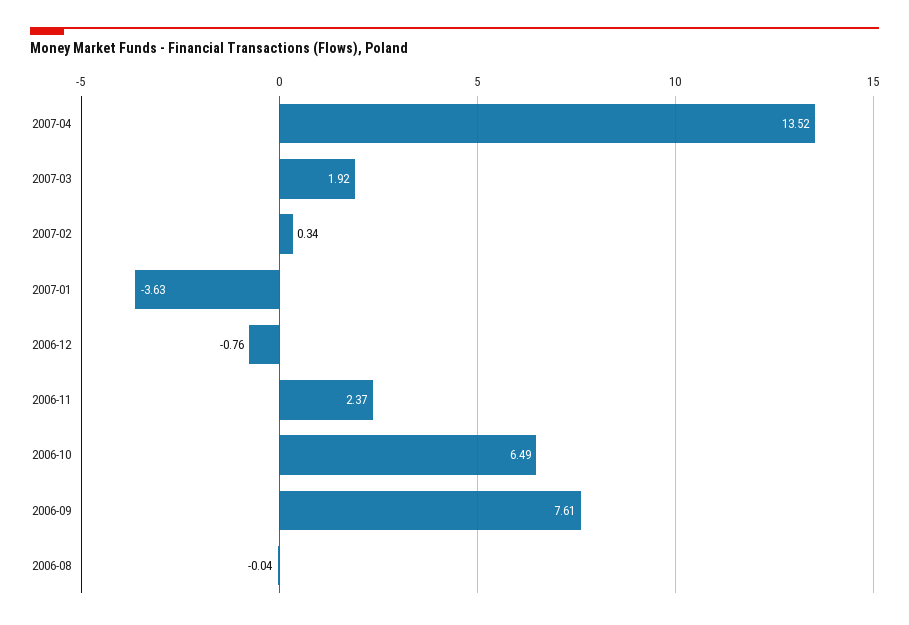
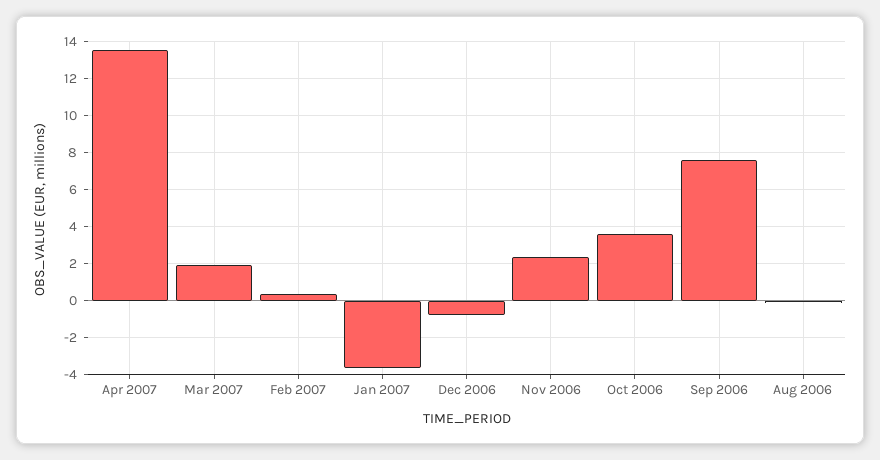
2006-10: 6.49 -> 3.5

